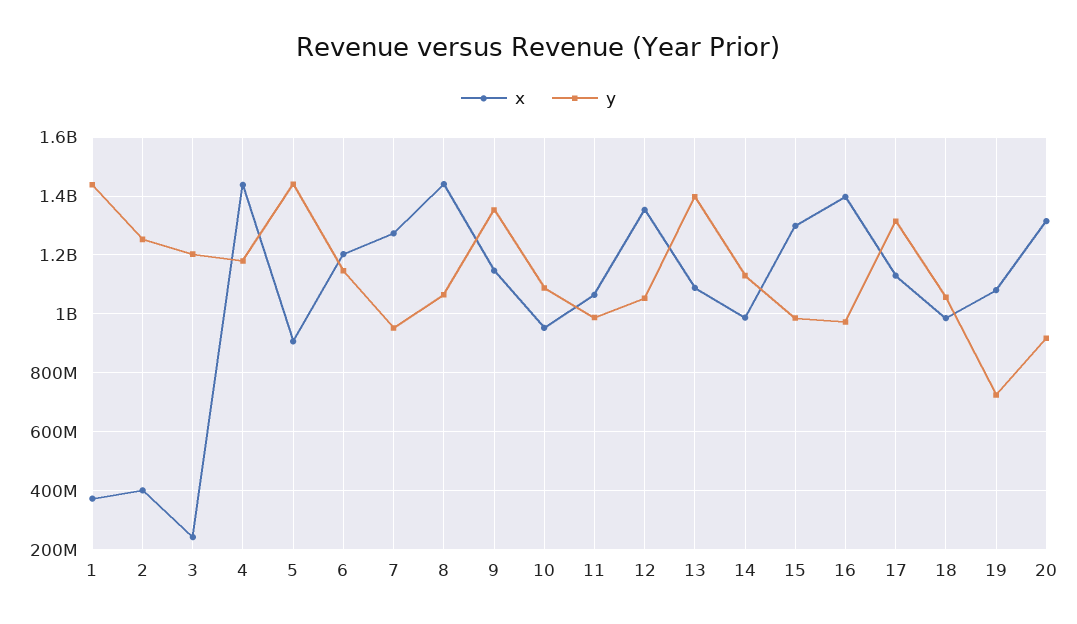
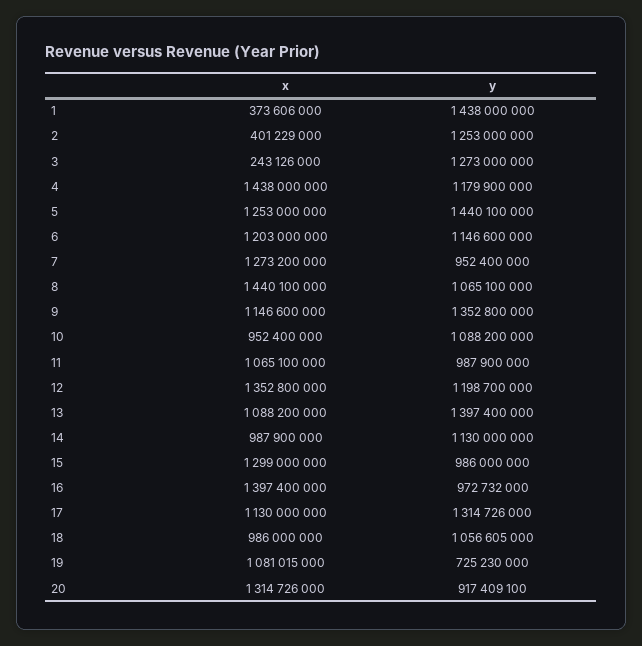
y, 3: 1200000000 -> 1273000000
x, 5: 900000000 -> 1253000000
y, 12: 1050000000 -> 1198700000

